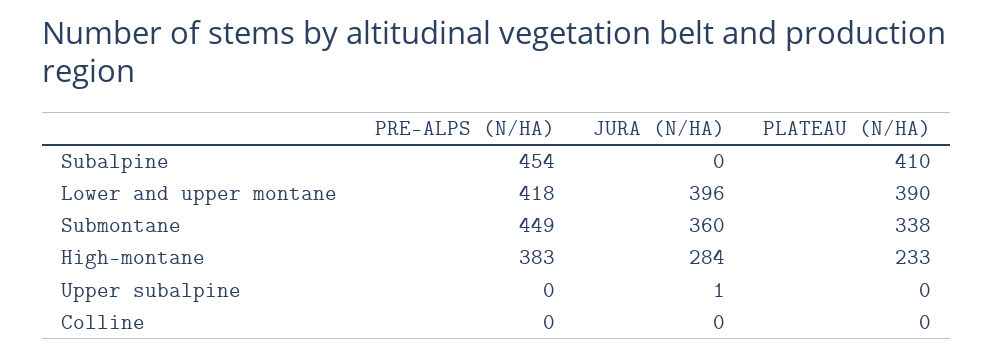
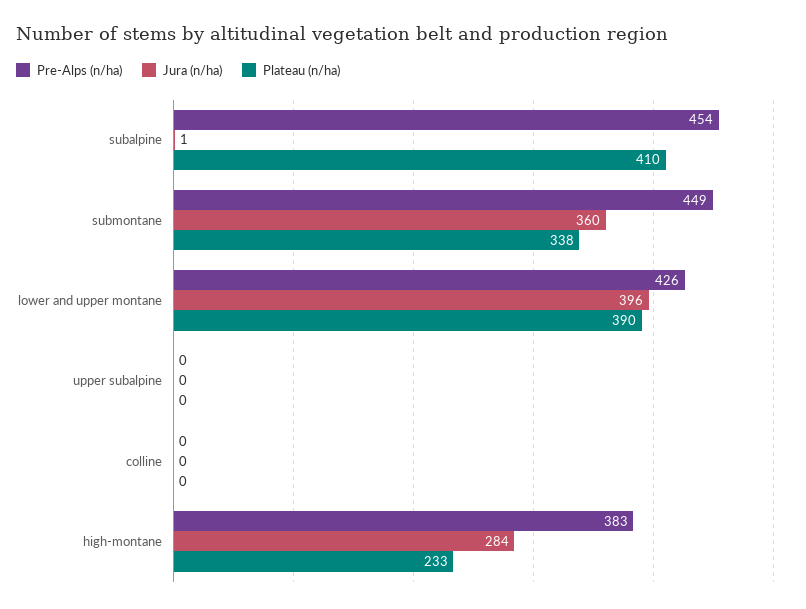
JURA (N/HA), Subalpine: 0 -> 1
PRE-ALPS (N/HA), Lower and upper montane: 418 -> 426
JURA (N/HA), Upper subalpine: 1 -> 0

